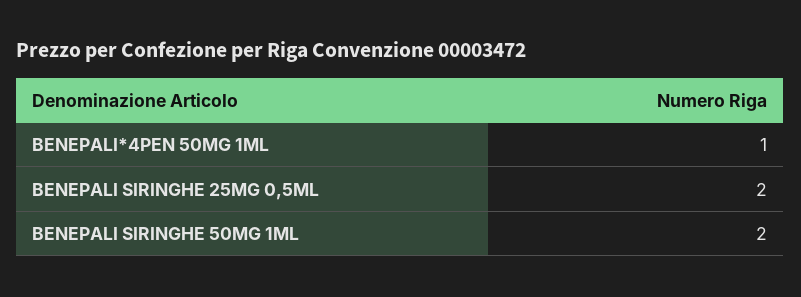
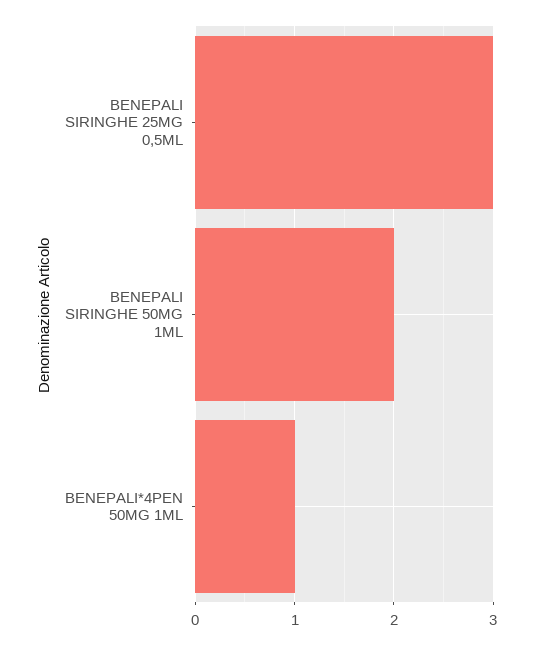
BENEPALI SIRINGHE 25MG 0,5ML: 2 -> 3

